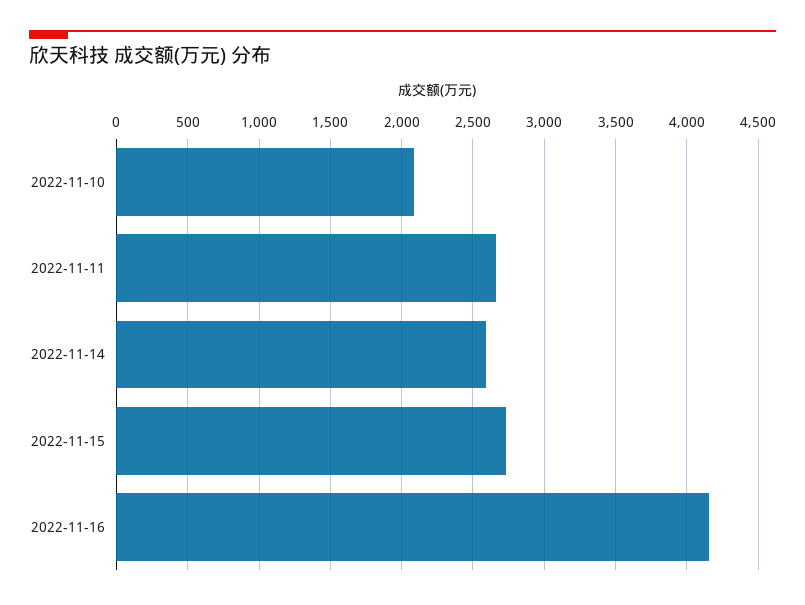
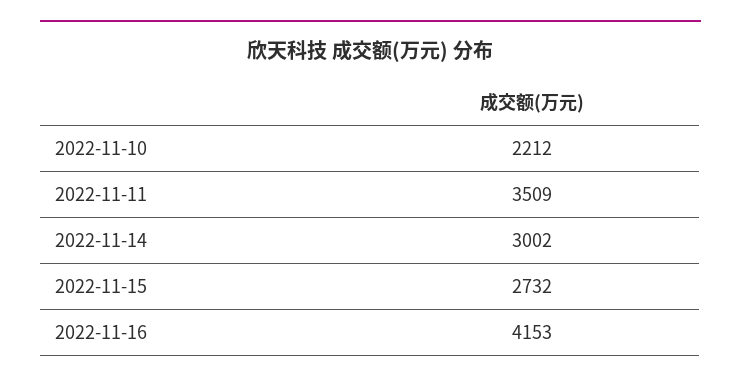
2022-11-10: 2100 -> 2212
2022-11-11: 2650 -> 3509
2022-11-14: 2600 -> 3002

